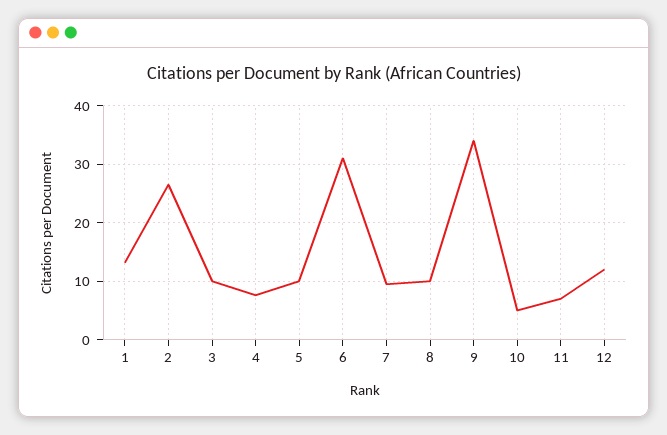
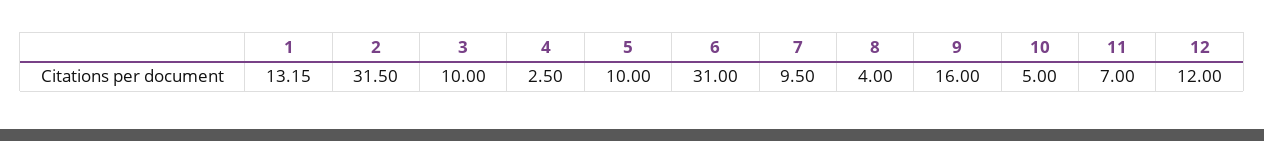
2: 26 -> 31.5
4: 8 -> 2.5
8: 10 -> 4
9: 34 -> 16

